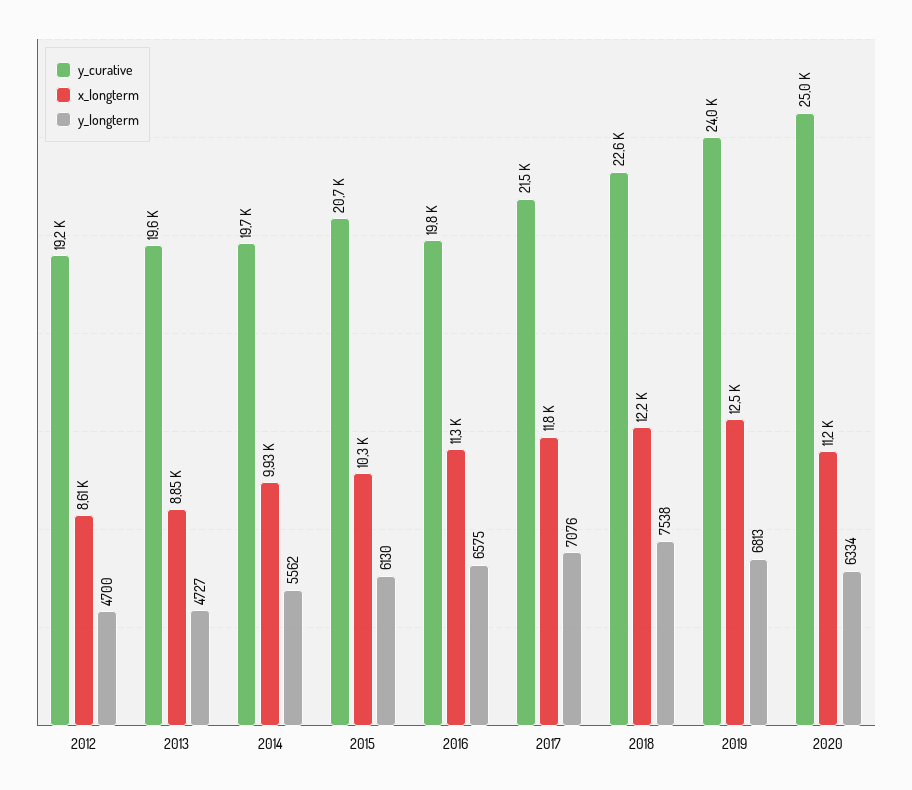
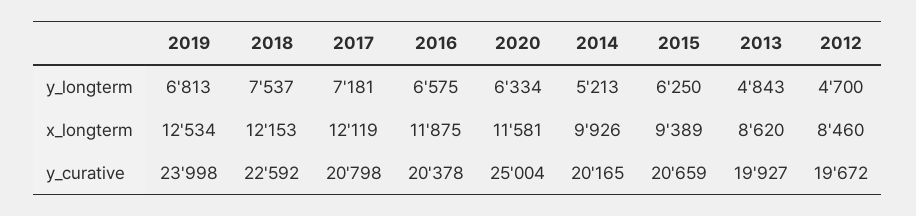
y_curative, 2012: 19200 -> 19672
x_longterm, 2012: 8610 -> 8460
y_curative, 2013: 19600 -> 19927
x_longterm, 2013: 8850 -> 8620
y_longterm, 2013: 4727 -> 4843
y_curative, 2014: 19700 -> 20165
y_longterm, 2014: 5562 -> 5213
x_longterm, 2015: 10300 -> 9389
y_longterm, 2015: 6130 -> 6250
y_curative, 2016: 19800 -> 20378
x_longterm, 2016: 11300 -> 11875
y_curative, 2017: 21500 -> 20798
x_longterm, 2017: 11800 -> 12119
y_longterm, 2017: 7076 -> 7181
y_longterm, 2018: 7538 -> 7537
x_longterm, 2020: 11200 -> 11581

